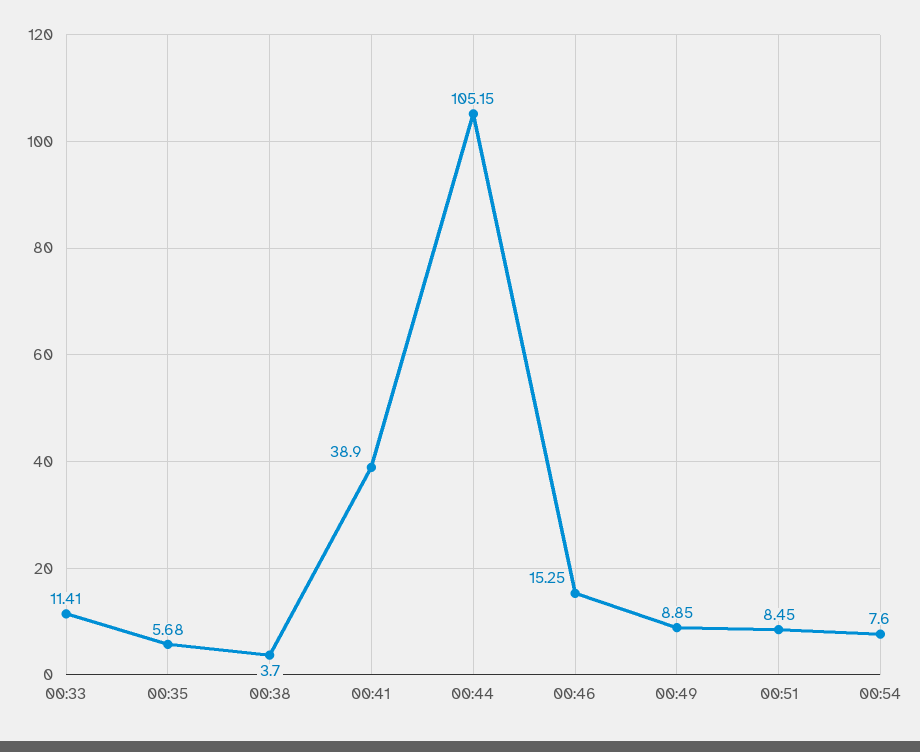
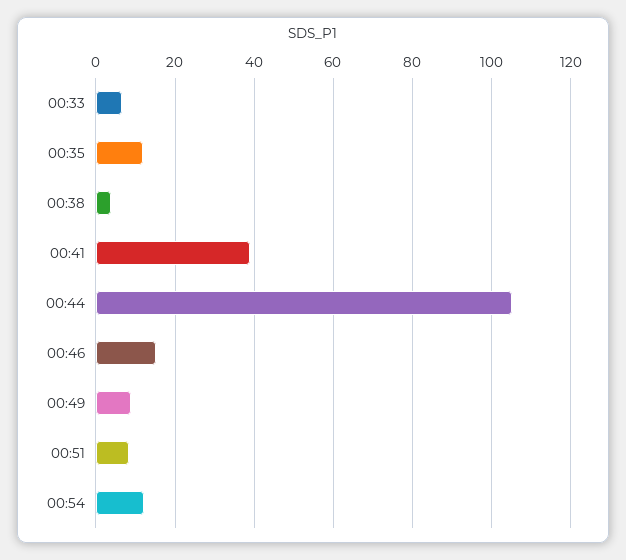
00:33: 11.41 -> 6
00:35: 5.68 -> 12
00:54: 7.6 -> 12

